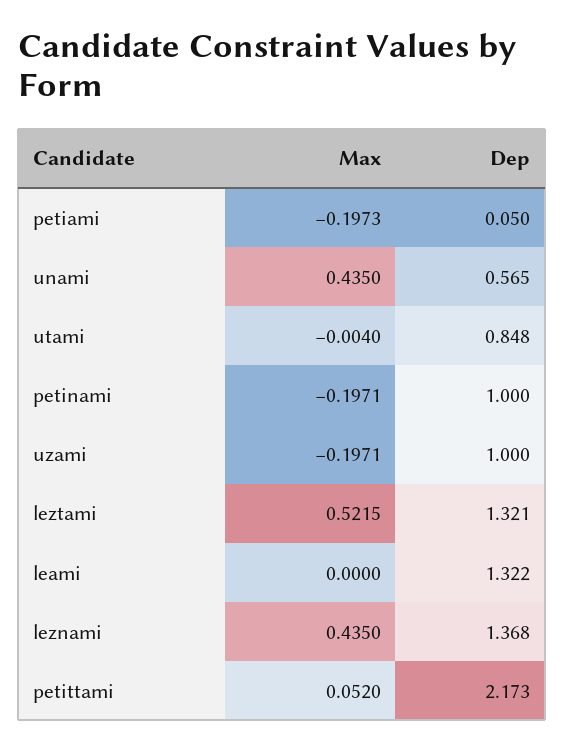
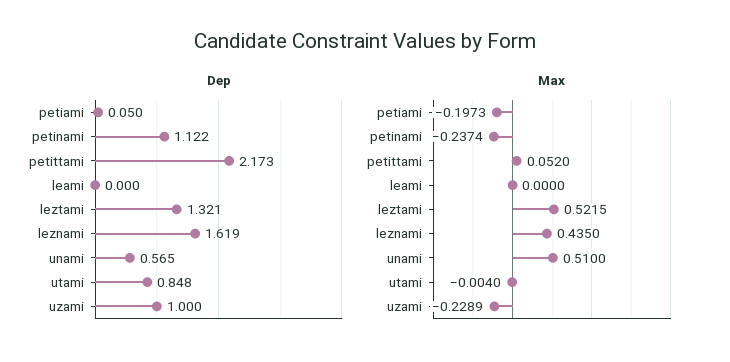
Max, unami: 0.435 -> 0.51
Max, petinami: -0.1971 -> -0.2374
Dep, petinami: 1 -> 1.122
Max, uzami: -0.1971 -> -0.2289
Dep, leami: 1.322 -> 0
Dep, leznami: 1.368 -> 1.619

